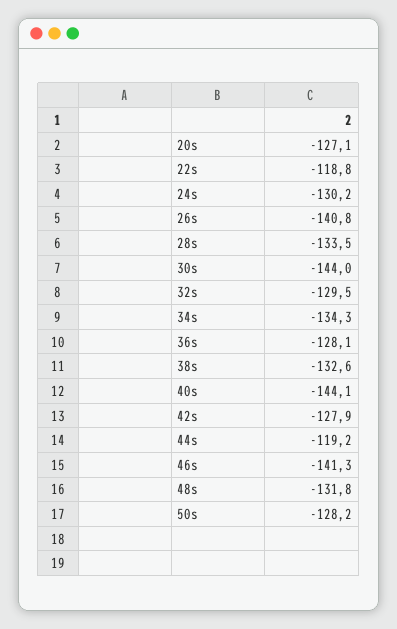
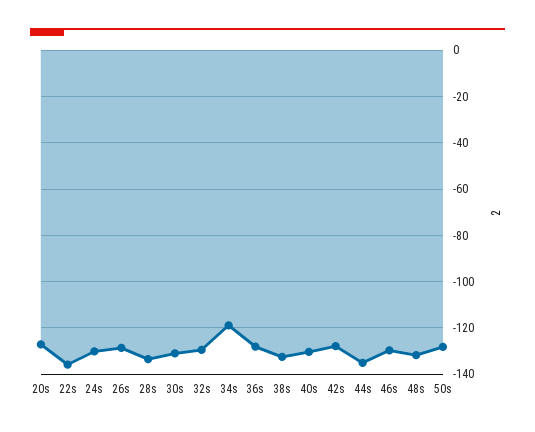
22s: -118.8 -> -135
26s: -140.8 -> -130
30s: -144 -> -130
34s: -134.3 -> -120
40s: -144.1 -> -130
44s: -119.2 -> -135
46s: -141.3 -> -130

